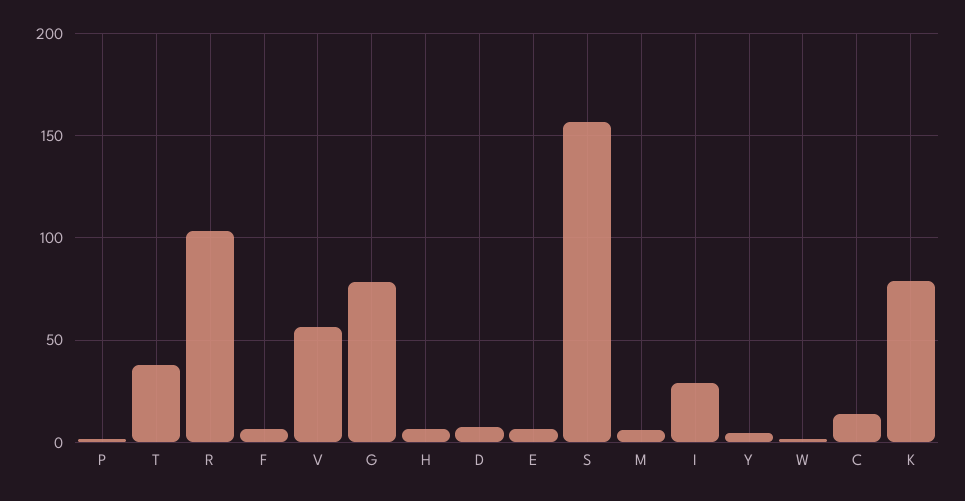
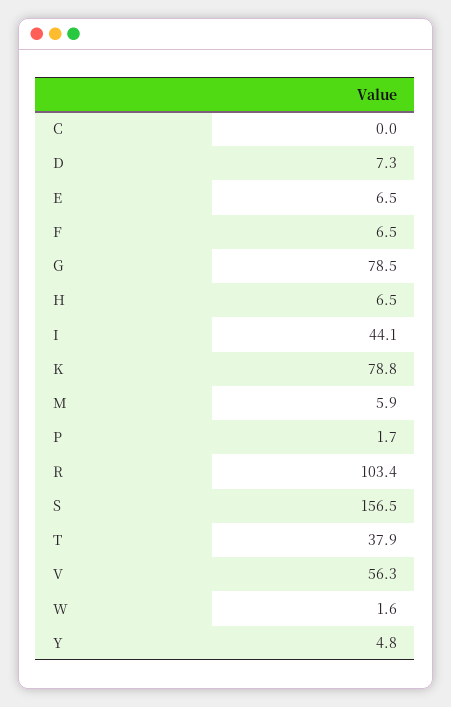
I: 30 -> 44.1
C: 15 -> 0

